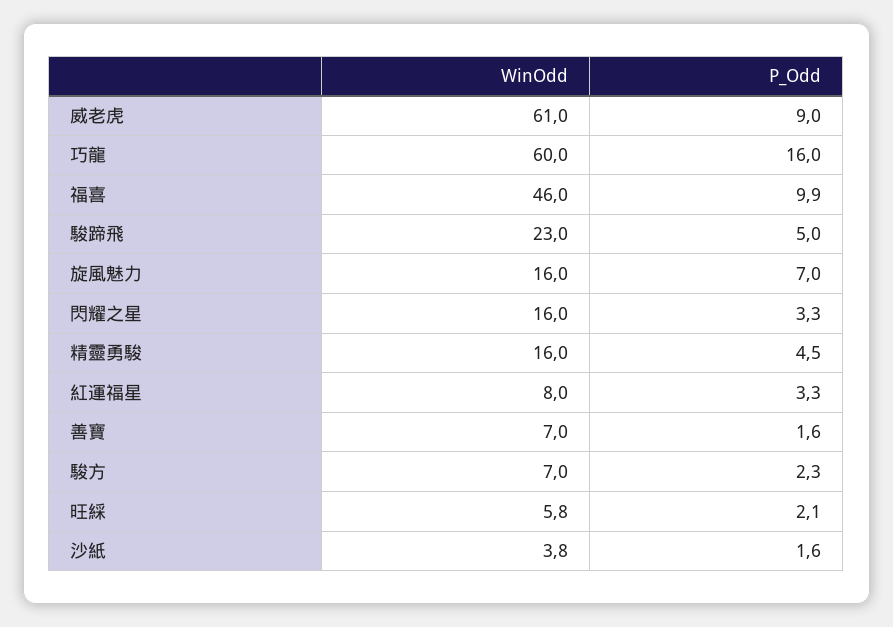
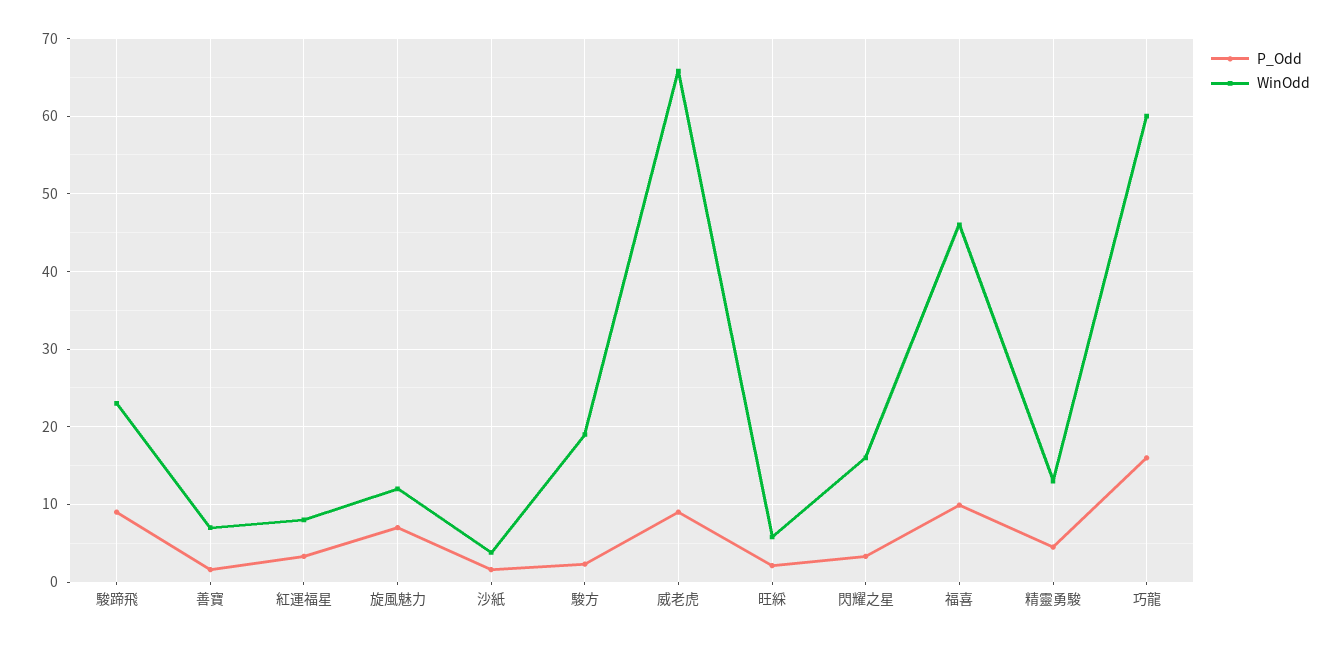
WinOdd, 威老虎: 61 -> 66
P_Odd, 駿蹄飛: 5 -> 9
WinOdd, 旋風魅力: 16 -> 12
WinOdd, 精靈勇駿: 16 -> 13
WinOdd, 駿方: 7 -> 19

